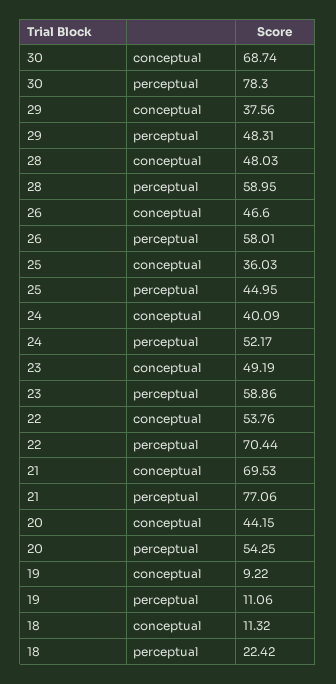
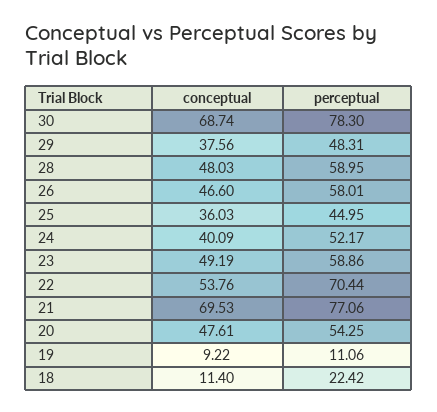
20, conceptual: 44.15 -> 47.61
18, conceptual: 11.32 -> 11.4

